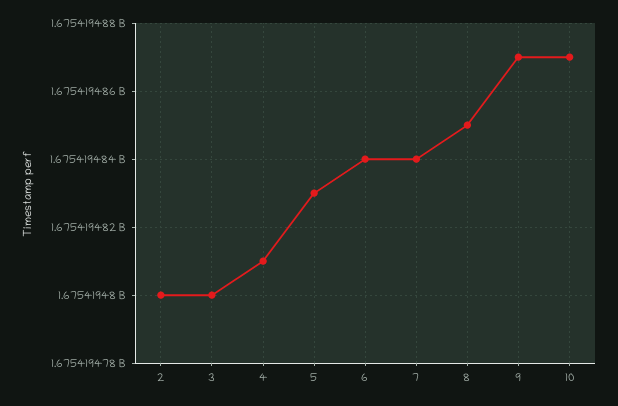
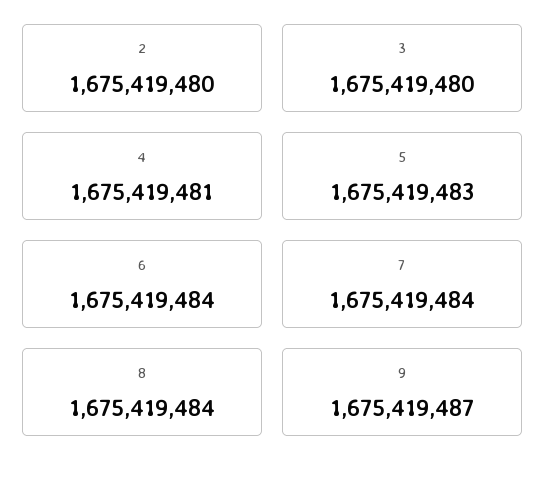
8: 1675419485 -> 1675419484
10: 1675419487 -> none

